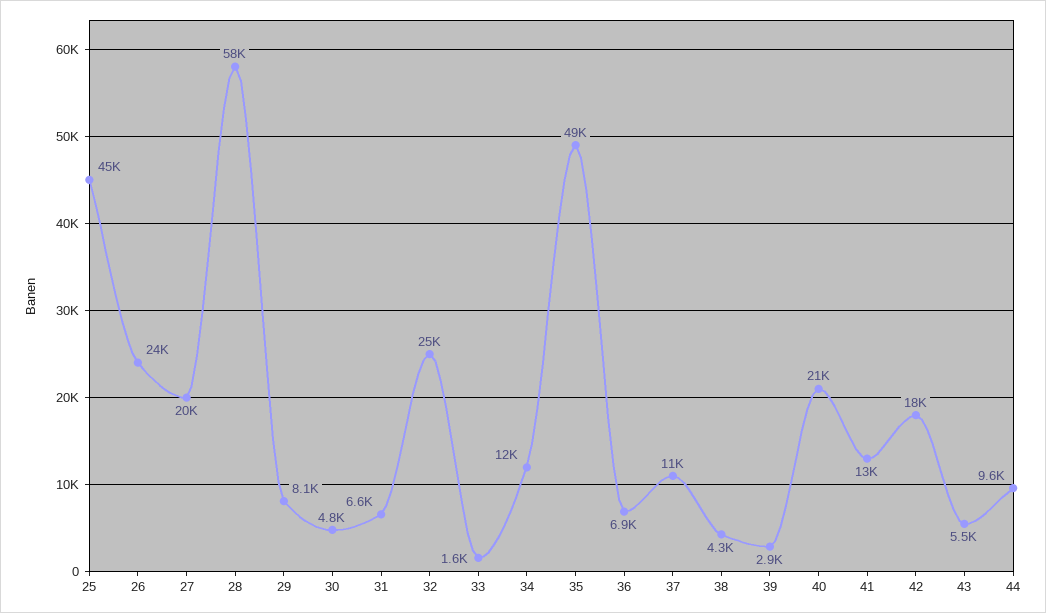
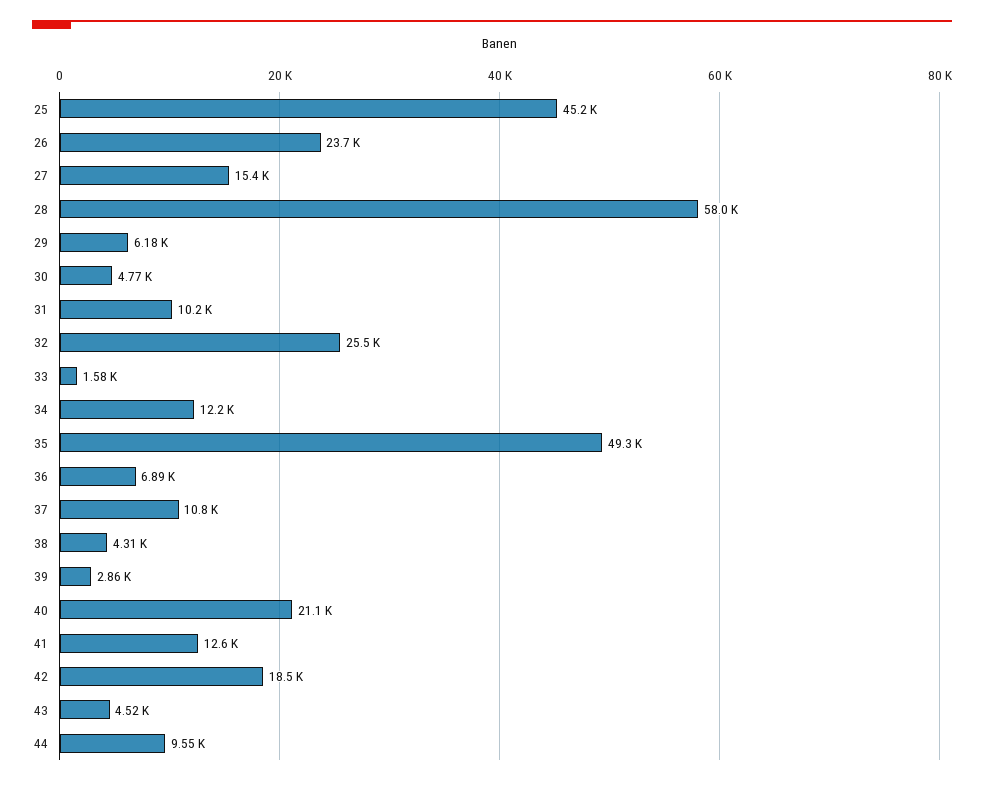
27: 20000 -> 15400
29: 8100 -> 6180
31: 6600 -> 10200
43: 5500 -> 4520

